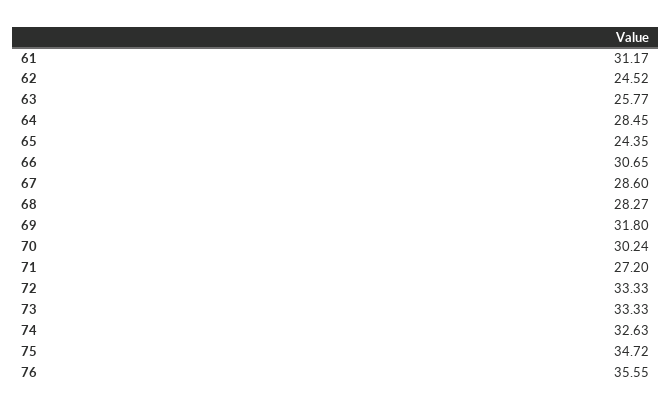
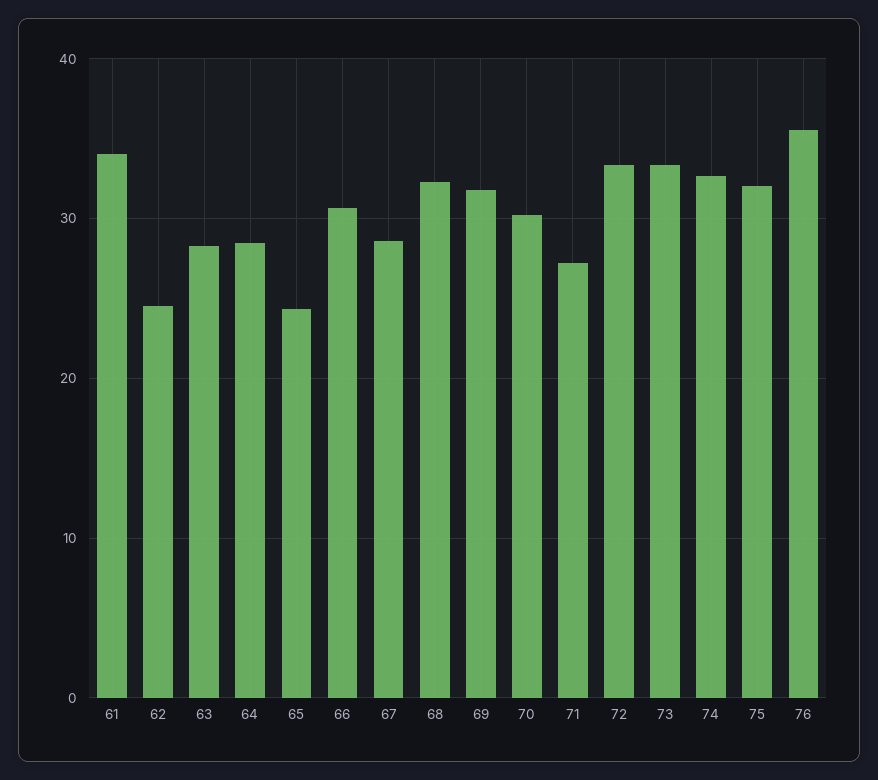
61: 31.17 -> 34
63: 25.77 -> 28
68: 28.27 -> 32
75: 34.72 -> 32

